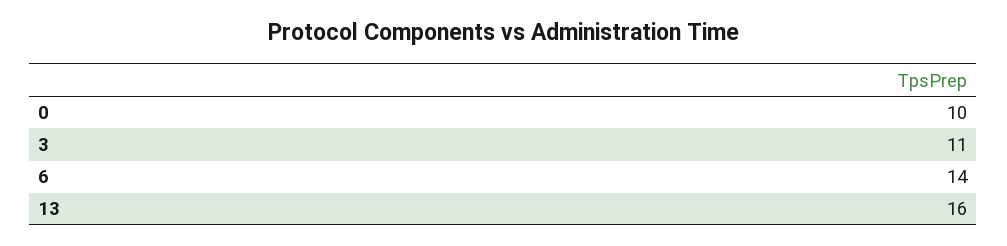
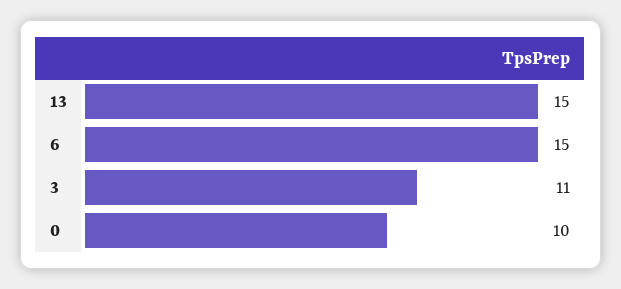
6: 14 -> 15
13: 16 -> 15

